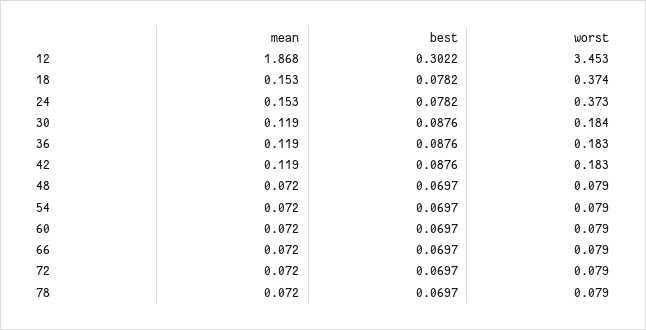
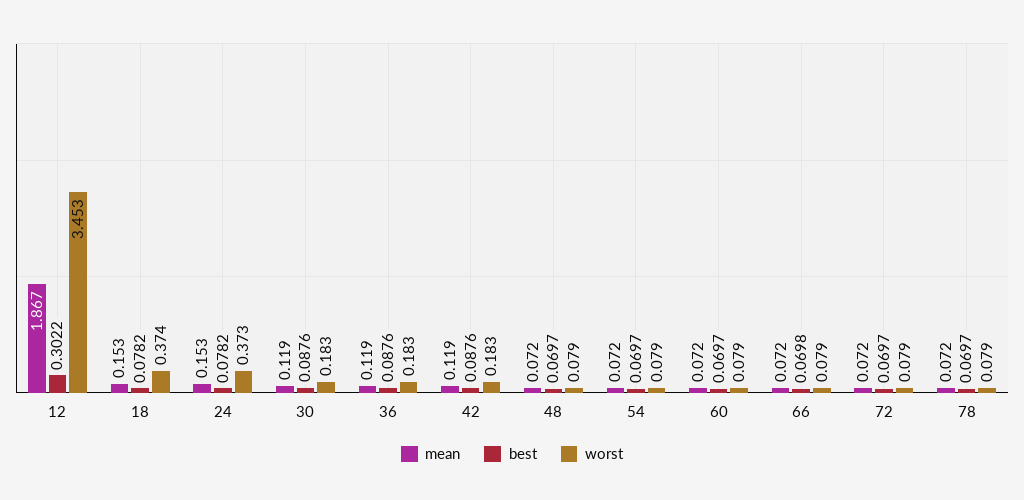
mean, 12: 1.868 -> 1.867
worst, 30: 0.184 -> 0.183
best, 66: 0.0697 -> 0.0698

